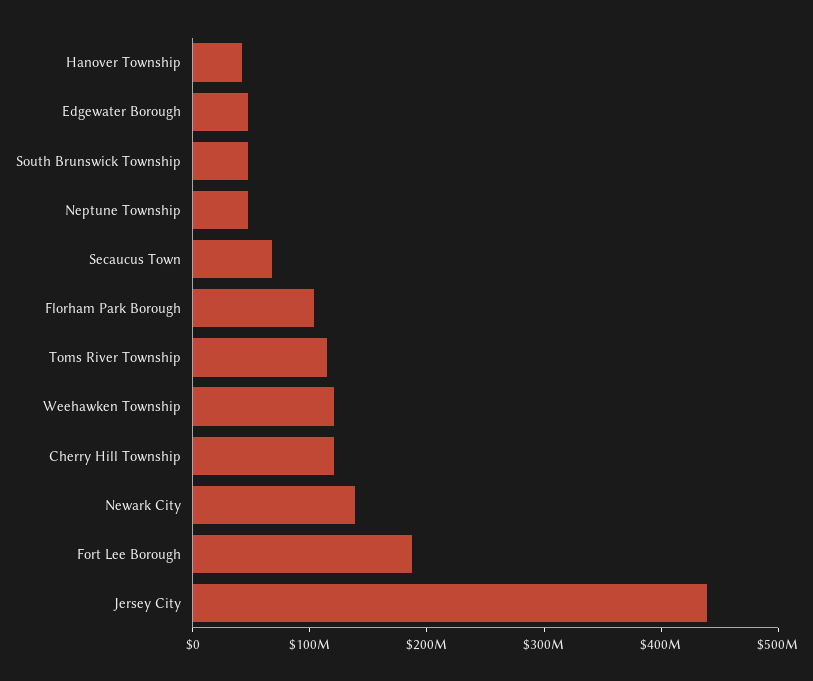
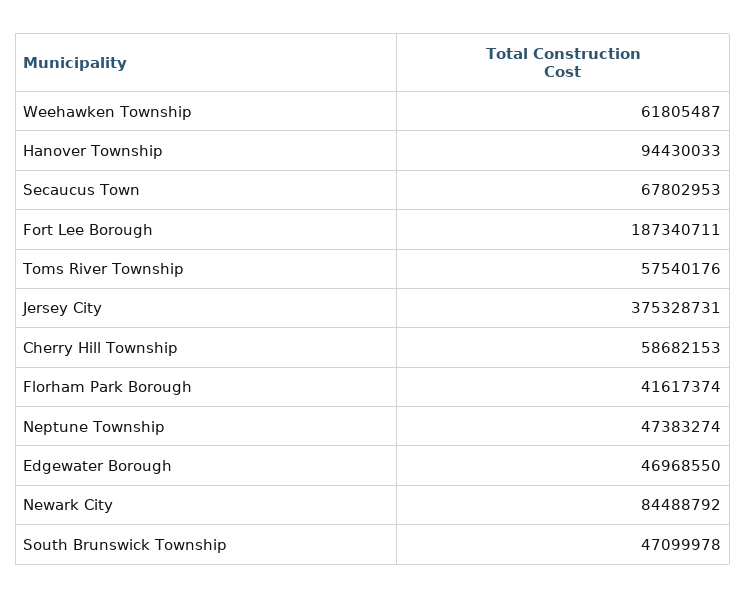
Hanover Township: 40000000 -> 94430033
Florham Park Borough: 100000000 -> 41617374
Toms River Township: 120000000 -> 57540176
Weehawken Township: 120000000 -> 61805487
Cherry Hill Township: 120000000 -> 58682153
Newark City: 140000000 -> 84488792
Jersey City: 440000000 -> 375328731

